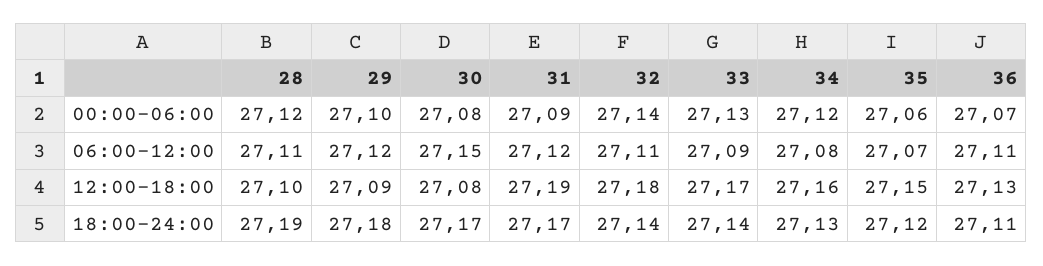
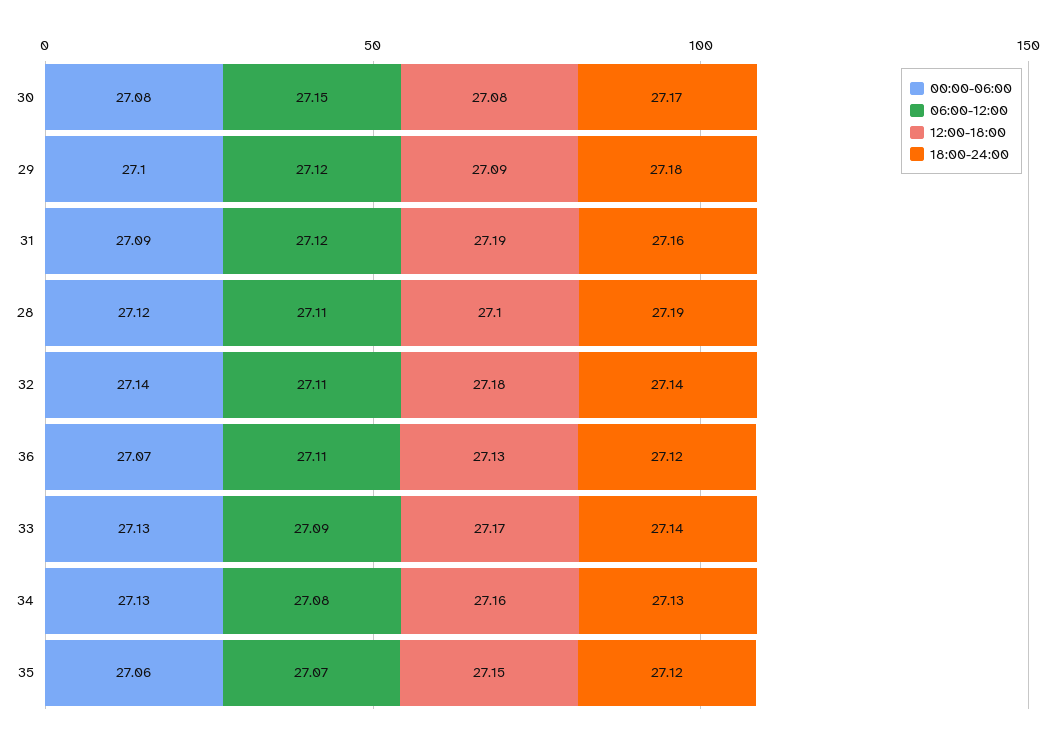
00:00-06:00, 34: 27.12 -> 27.13
18:00-24:00, 31: 27.17 -> 27.16
18:00-24:00, 36: 27.11 -> 27.12

